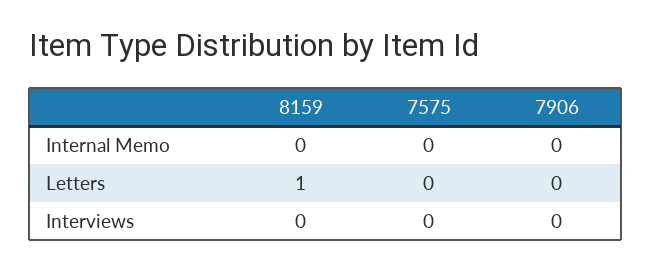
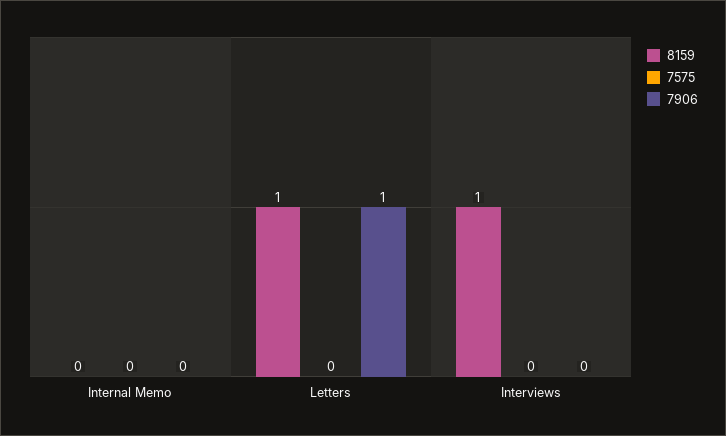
7906, Letters: 0 -> 1
8159, Interviews: 0 -> 1

